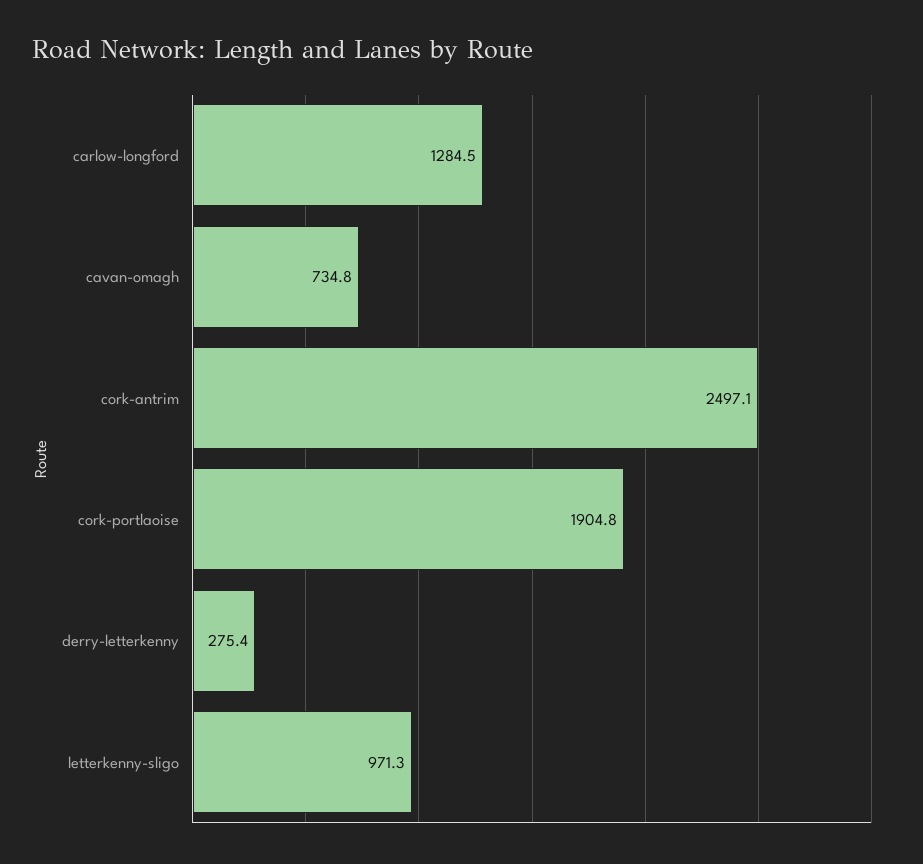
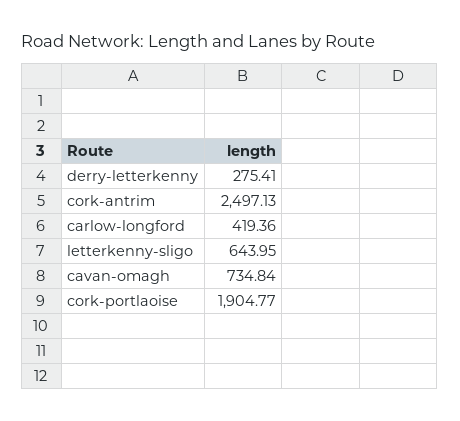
carlow-longford: 1284.5 -> 419.36
letterkenny-sligo: 971.3 -> 643.95

